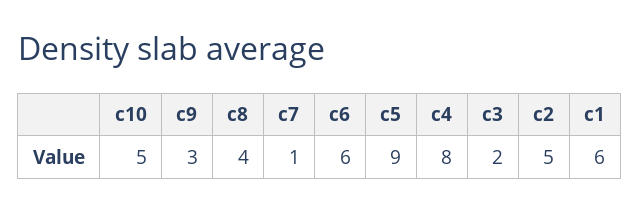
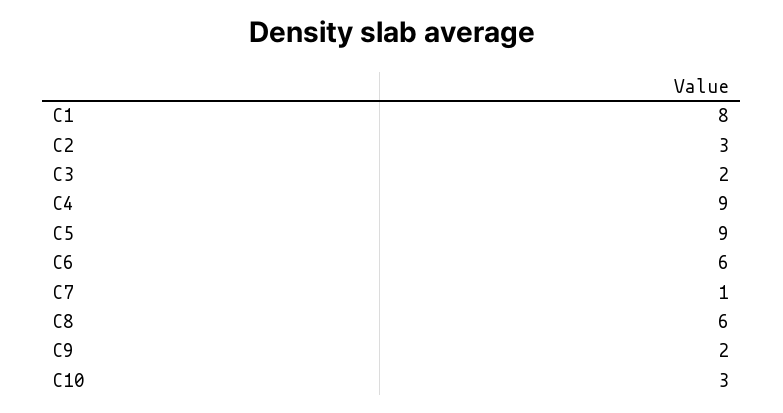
c10: 5 -> 3
c9: 3 -> 2
c8: 4 -> 6
c4: 8 -> 9
c2: 5 -> 3
c1: 6 -> 8

